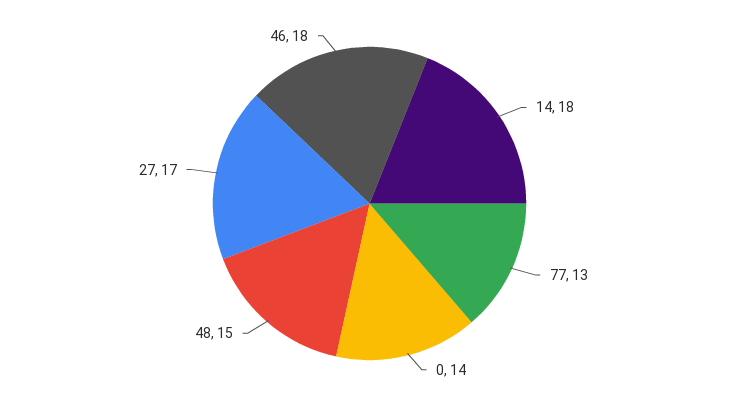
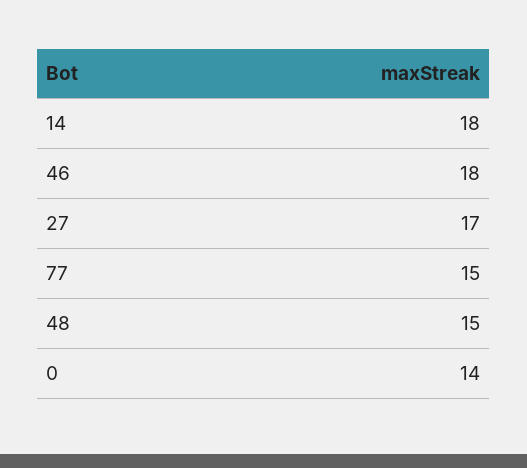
77: 13 -> 15

